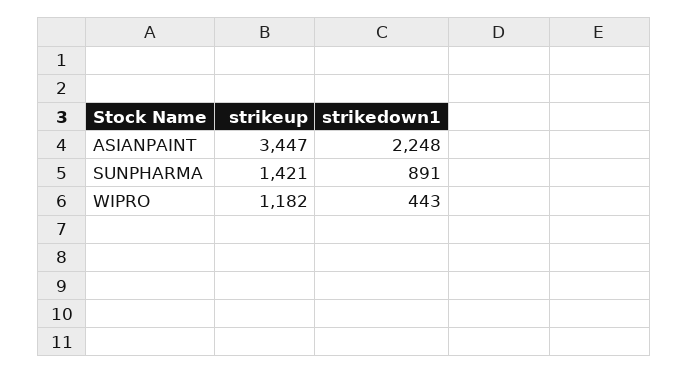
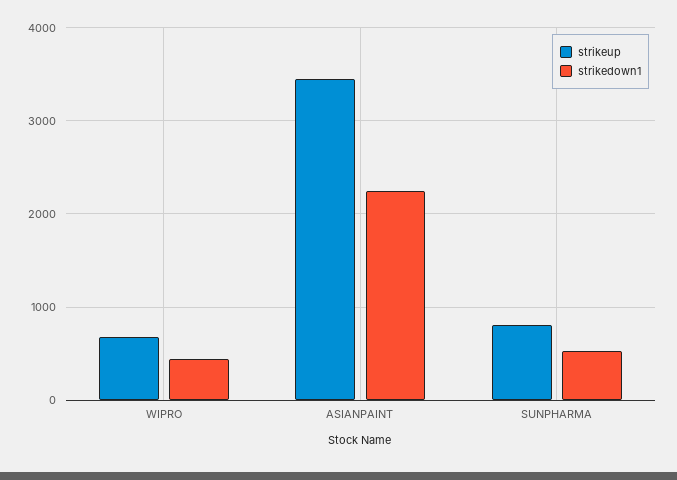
strikeup, SUNPHARMA: 1421 -> 800
strikedown1, SUNPHARMA: 891 -> 500
strikeup, WIPRO: 1182 -> 700

